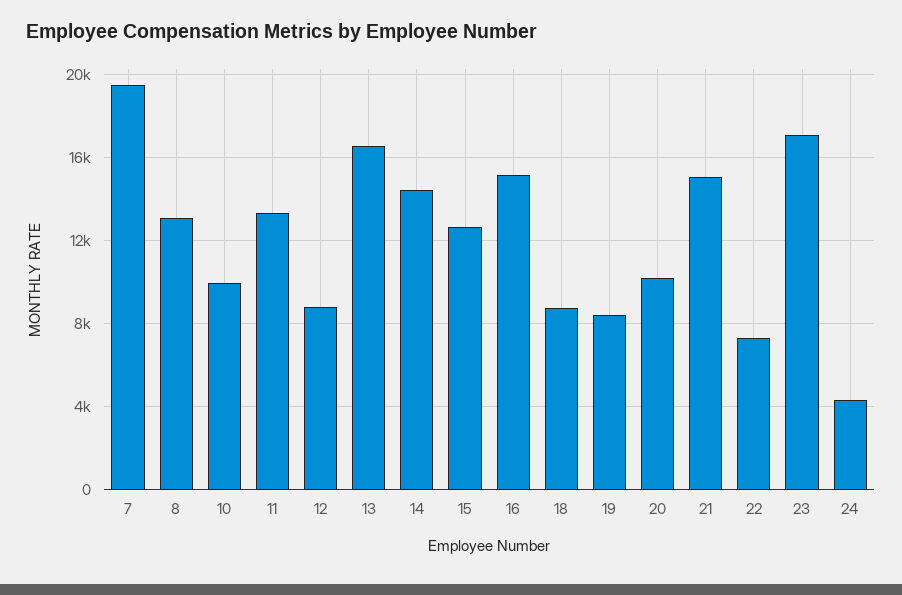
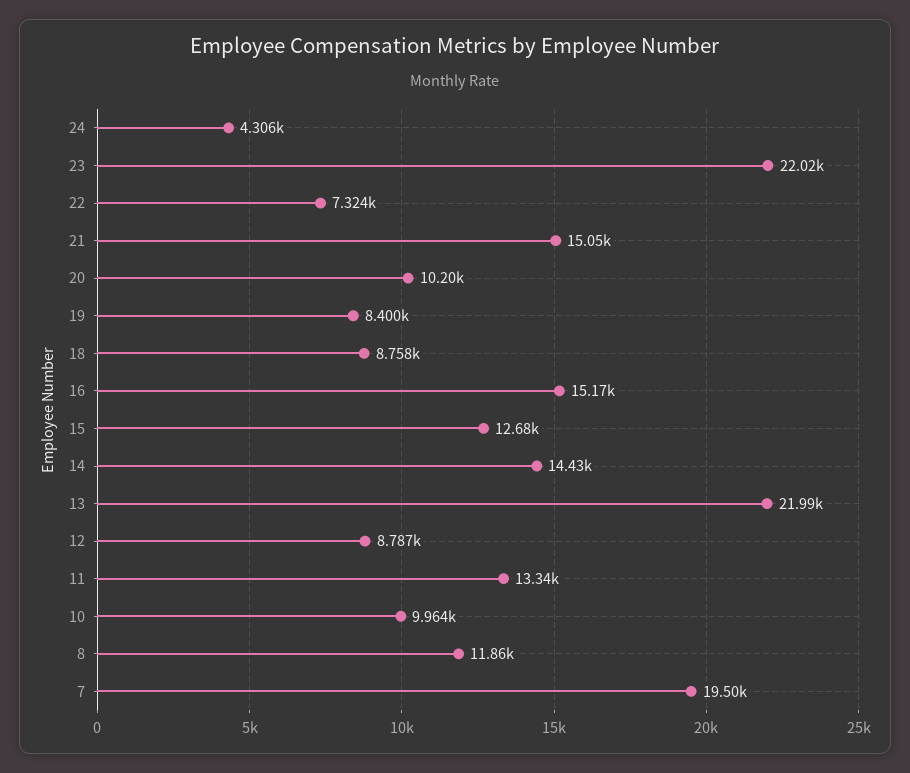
8: 13000 -> 11860
13: 16500 -> 21990
23: 17000 -> 22020

